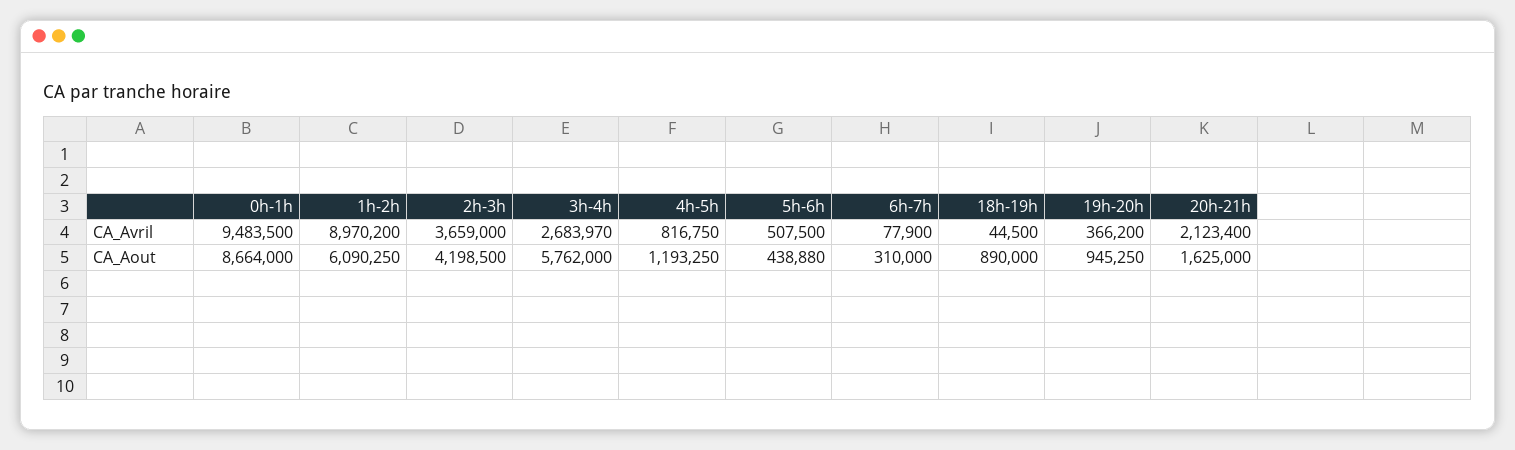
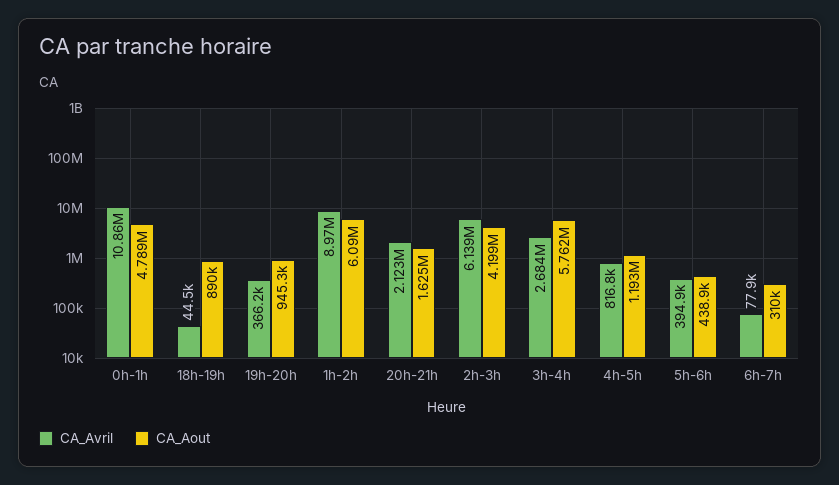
CA_Avril, 0h-1h: 9483500 -> 10860000
CA_Avril, 2h-3h: 3659000 -> 6139000
CA_Avril, 5h-6h: 507500 -> 394900
CA_Aout, 0h-1h: 8664000 -> 4789000

